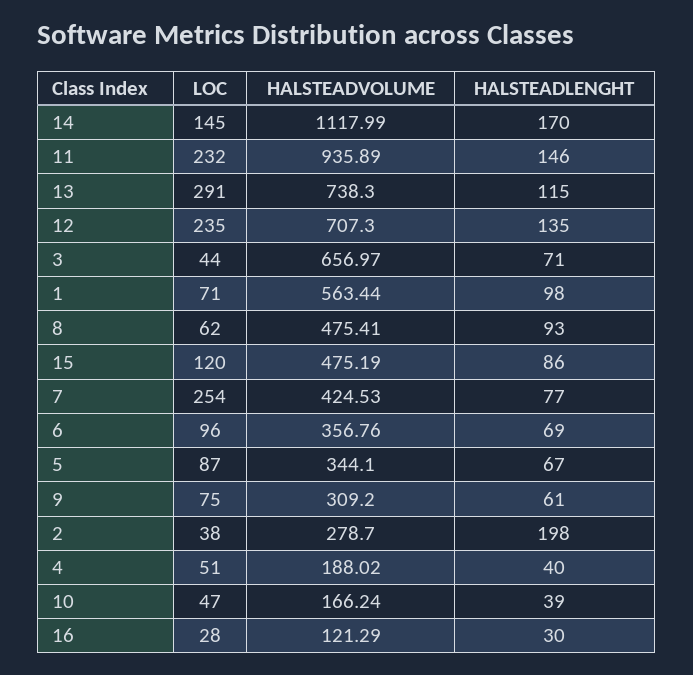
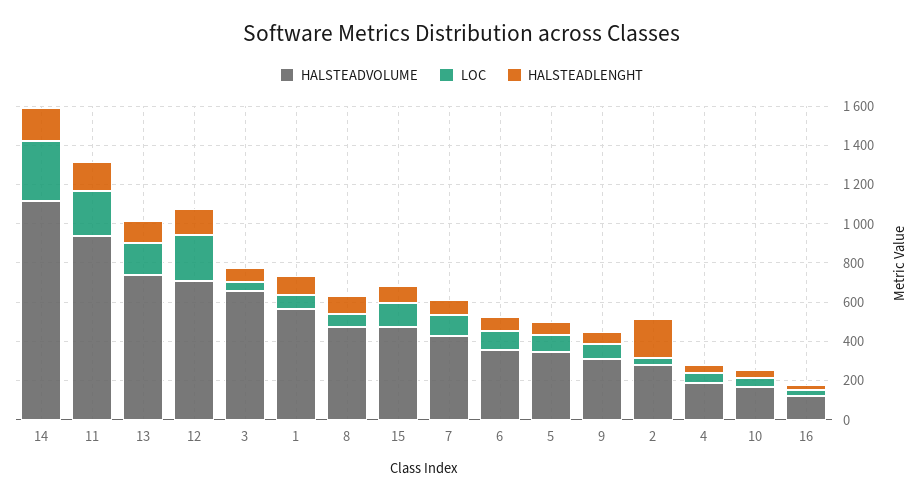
LOC, 14: 145 -> 300
LOC, 13: 291 -> 150
LOC, 7: 254 -> 100

